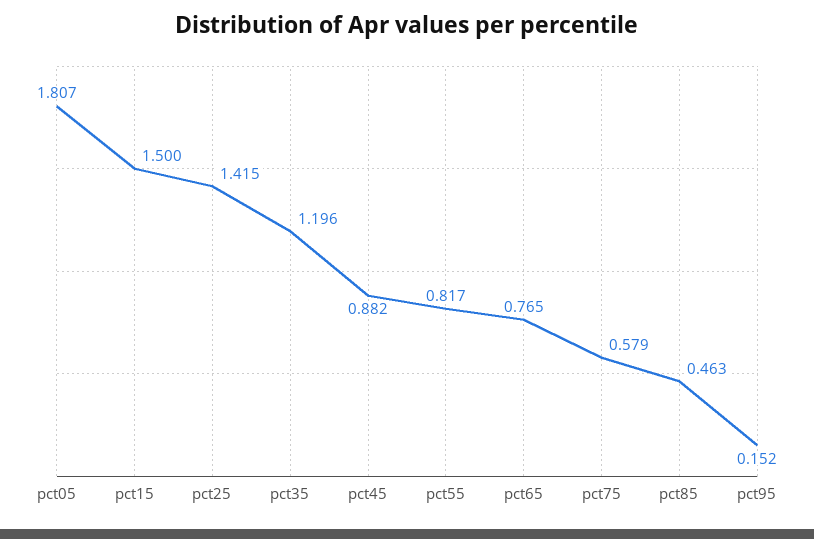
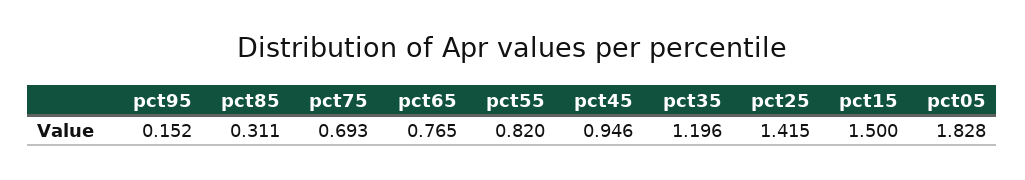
pct05: 1.807 -> 1.828
pct45: 0.882 -> 0.946
pct55: 0.817 -> 0.82
pct75: 0.579 -> 0.693
pct85: 0.463 -> 0.311

